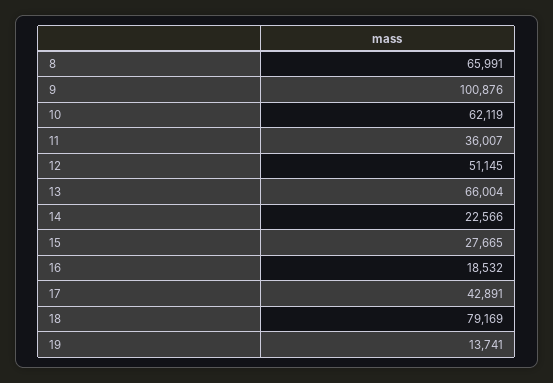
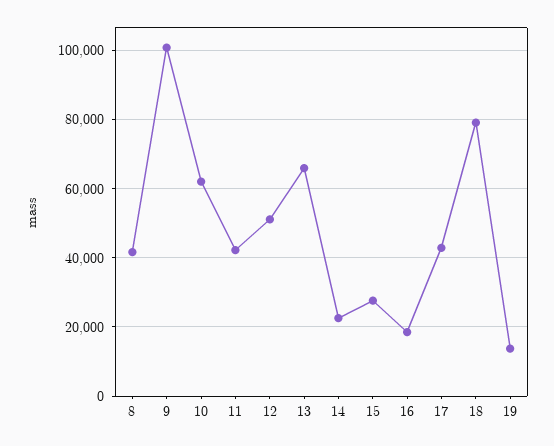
8: 65991 -> 42000
11: 36007 -> 42000

